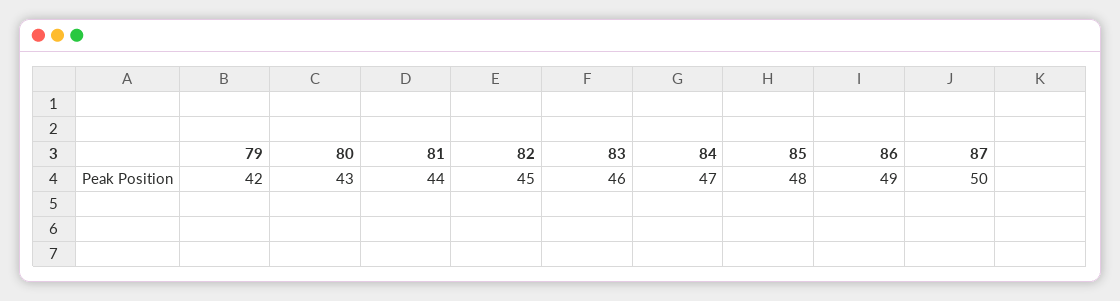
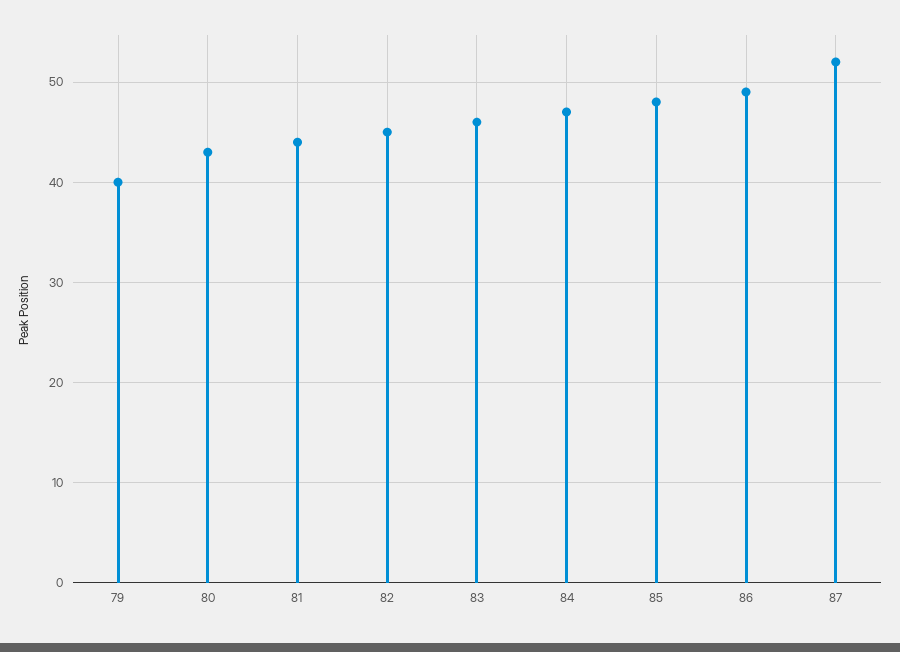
79: 42 -> 40
87: 50 -> 52

